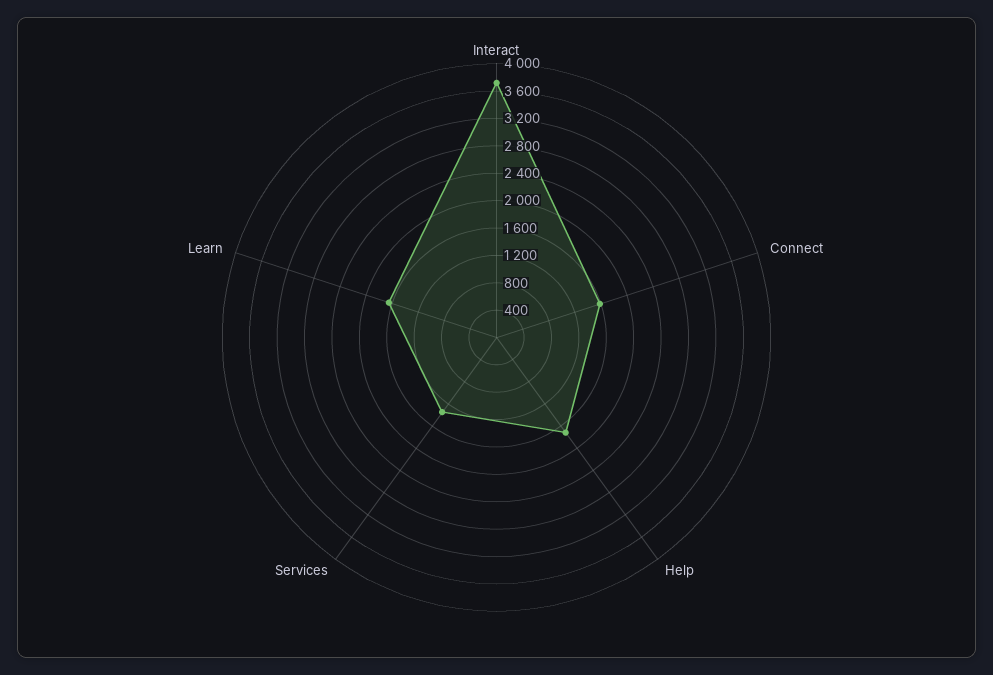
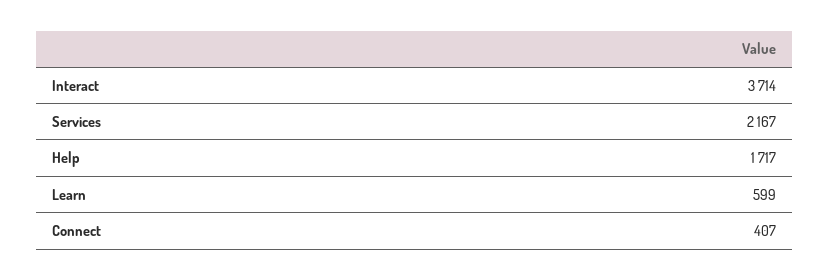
Connect: 1600 -> 407
Services: 1400 -> 2167
Learn: 1600 -> 599

